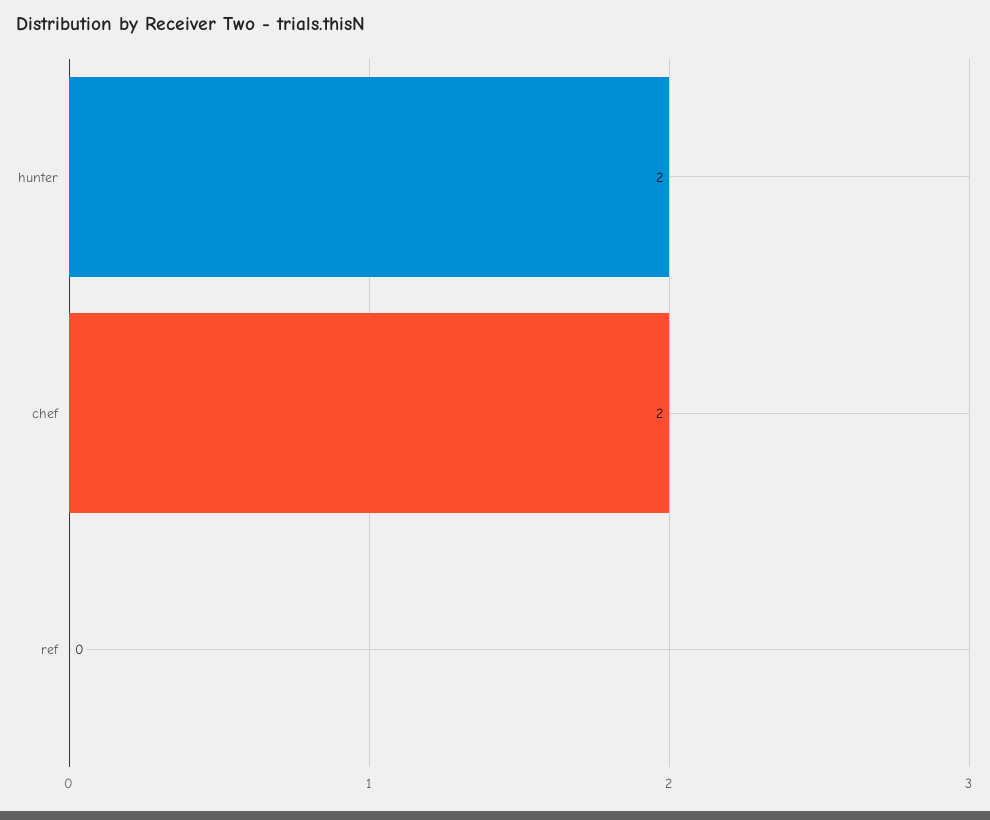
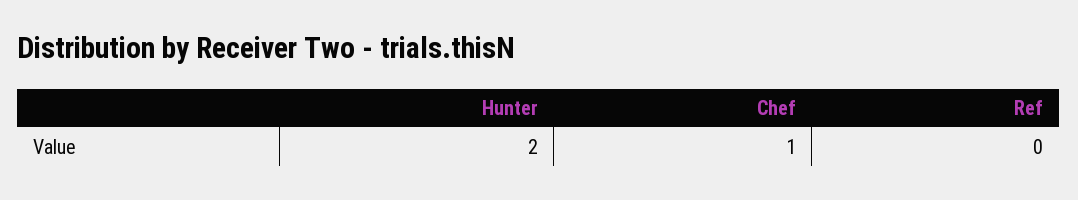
chef: 2 -> 1

